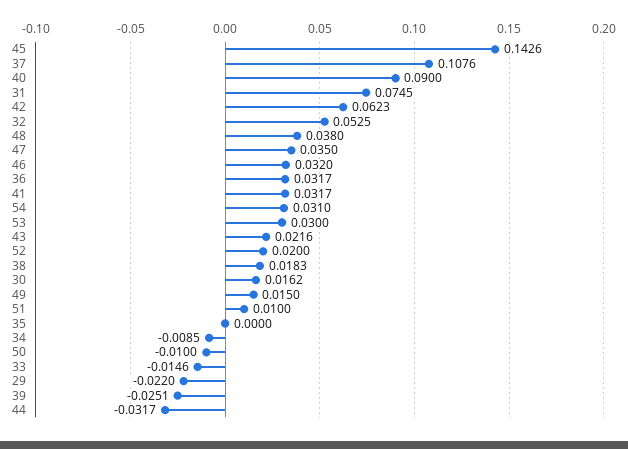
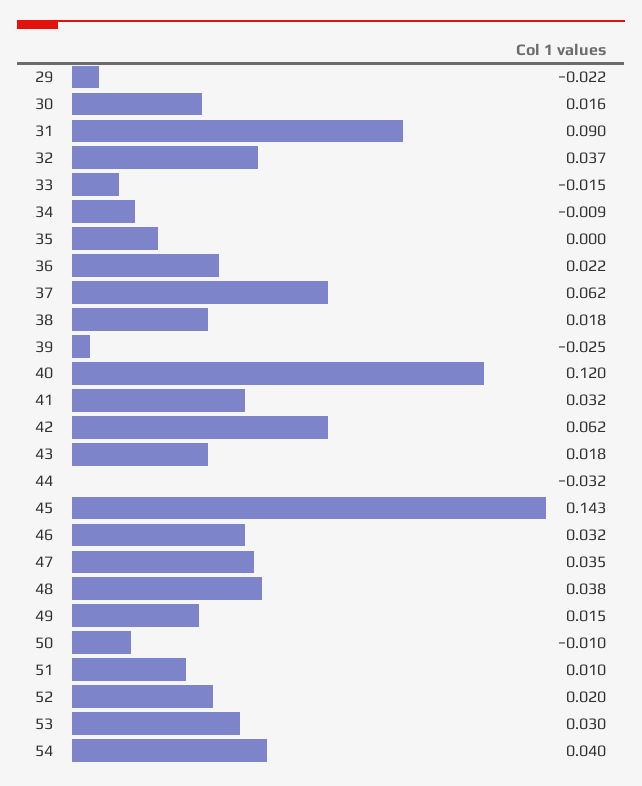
37: 0.1076 -> 0.062
40: 0.09 -> 0.12
31: 0.0745 -> 0.09
32: 0.0525 -> 0.037
36: 0.0317 -> 0.022
54: 0.031 -> 0.04
43: 0.0216 -> 0.018

